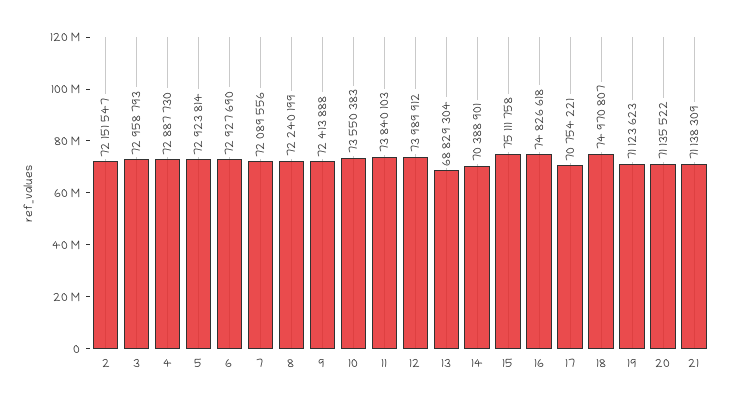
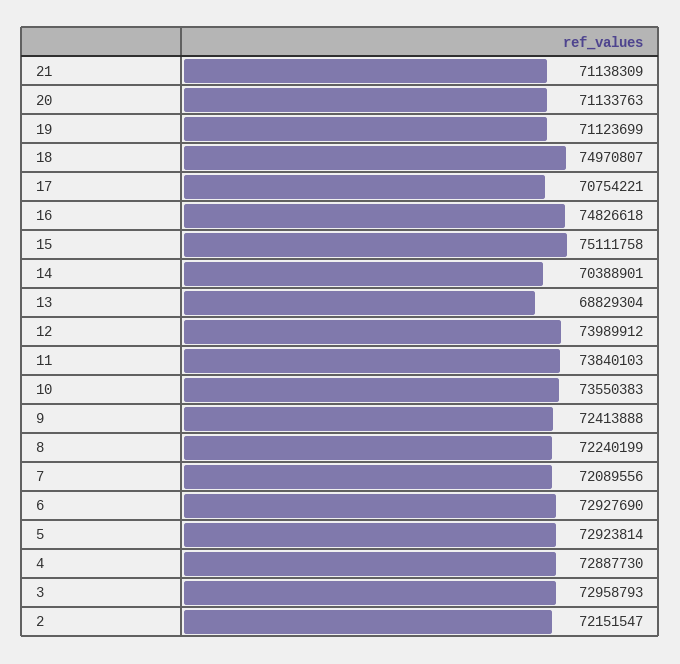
19: 71123623 -> 71123699
20: 71135522 -> 71133763

